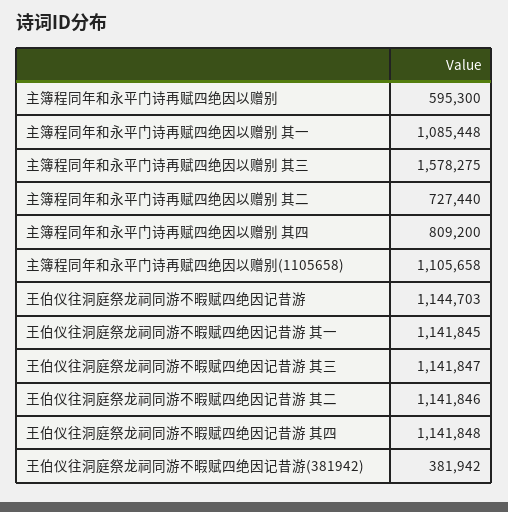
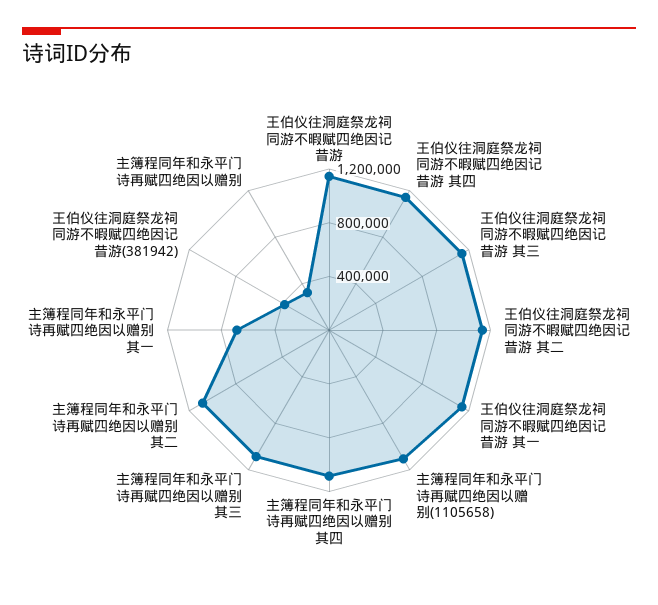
主簿程同年和永平门诗再赋四绝因以赠别: 595300 -> 300000
主簿程同年和永平门诗再赋四绝因以赠别 其一: 1085448 -> 700000
主簿程同年和永平门诗再赋四绝因以赠别 其三: 1578275 -> 1100000
主簿程同年和永平门诗再赋四绝因以赠别 其二: 727440 -> 1100000
主簿程同年和永平门诗再赋四绝因以赠别 其四: 809200 -> 1100000

